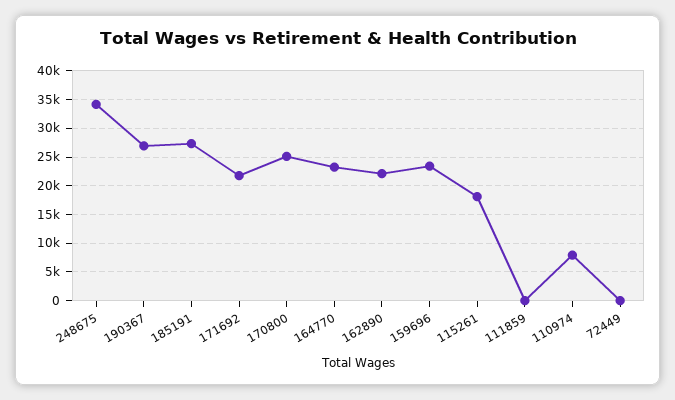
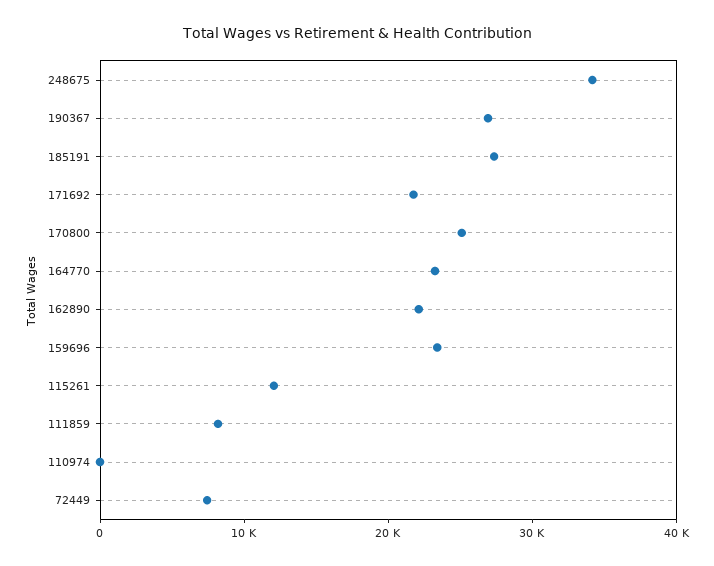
115261: 17500 -> 12000
111859: 0 -> 8000
110974: 7500 -> 0
72449: 0 -> 8000

